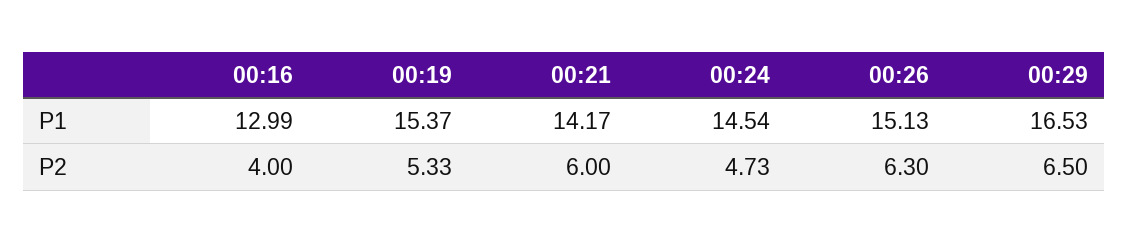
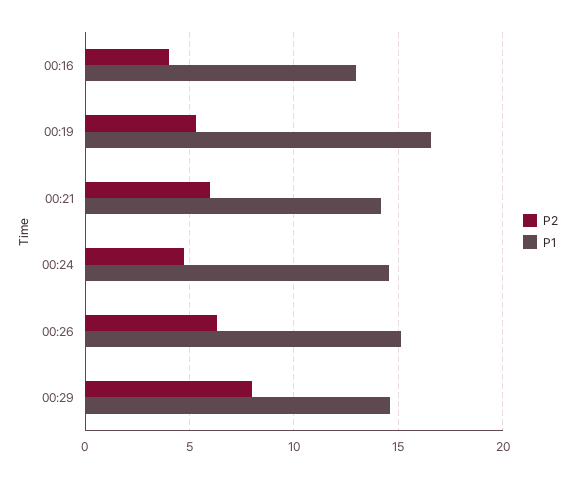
P1, 00:19: 15.37 -> 16.5
P1, 00:29: 16.53 -> 14.5
P2, 00:29: 6.5 -> 8

